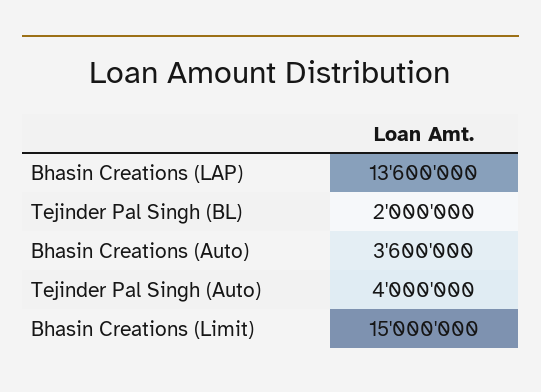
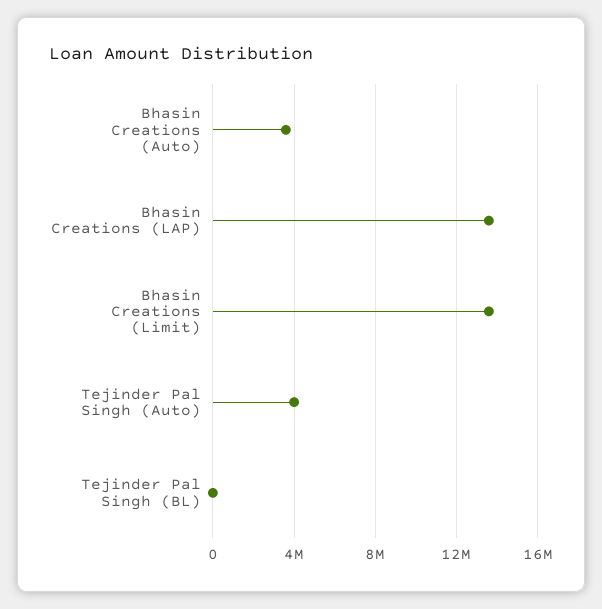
Tejinder Pal Singh (BL): 2000000 -> 0
Bhasin Creations (Limit): 15000000 -> 13500000

